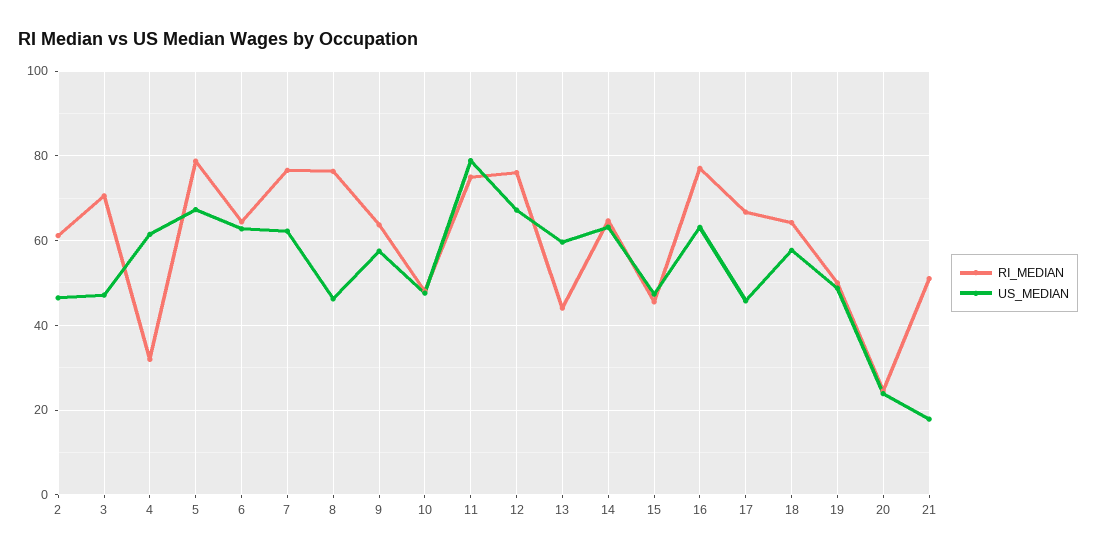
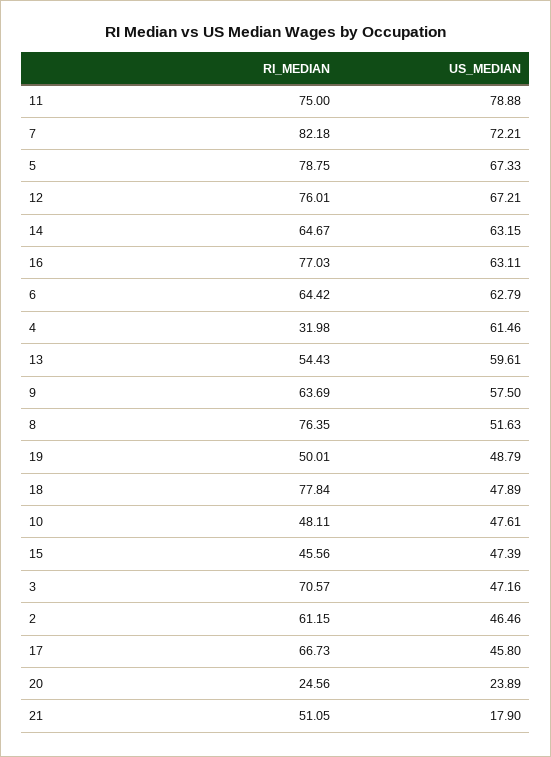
RI_MEDIAN, 7: 76 -> 82.18
US_MEDIAN, 7: 62 -> 72.21
US_MEDIAN, 8: 46 -> 51.63
RI_MEDIAN, 13: 44 -> 54.43
RI_MEDIAN, 18: 64 -> 77.84
US_MEDIAN, 18: 58 -> 47.89

